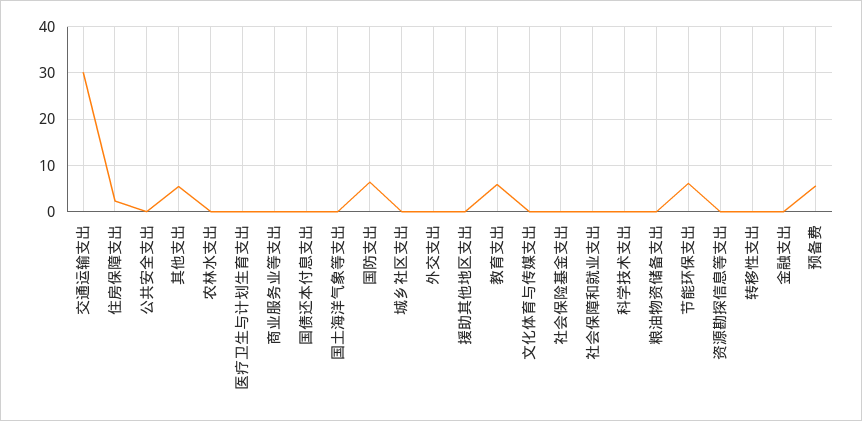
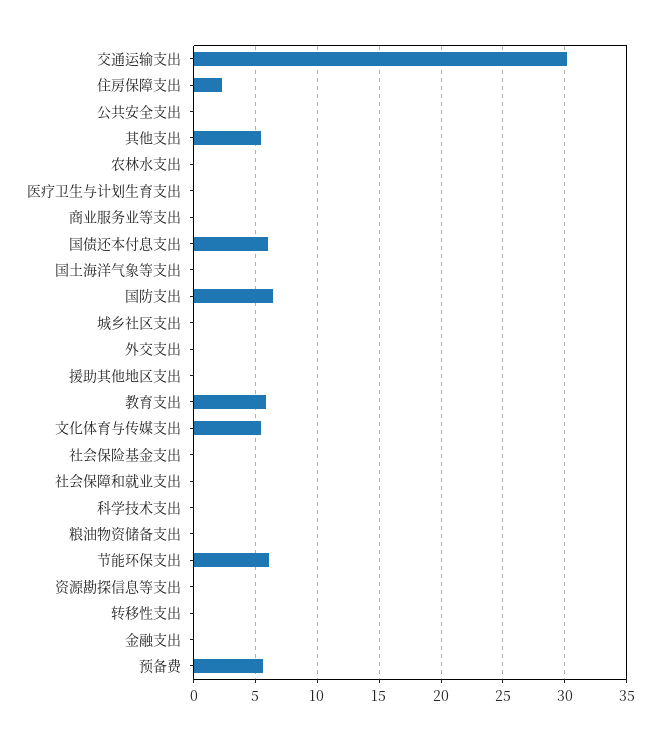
国债还本付息支出: 0 -> 6
文化体育与传媒支出: 0 -> 5.5

